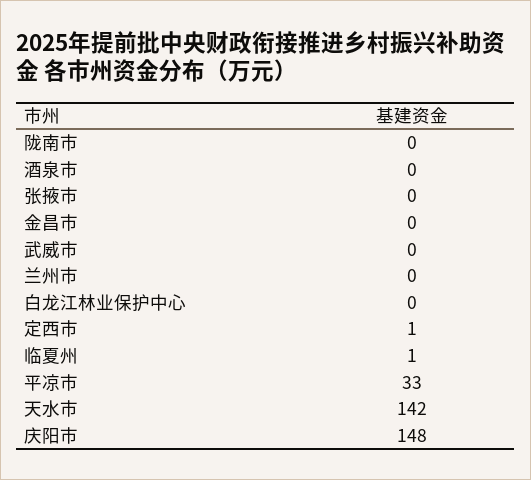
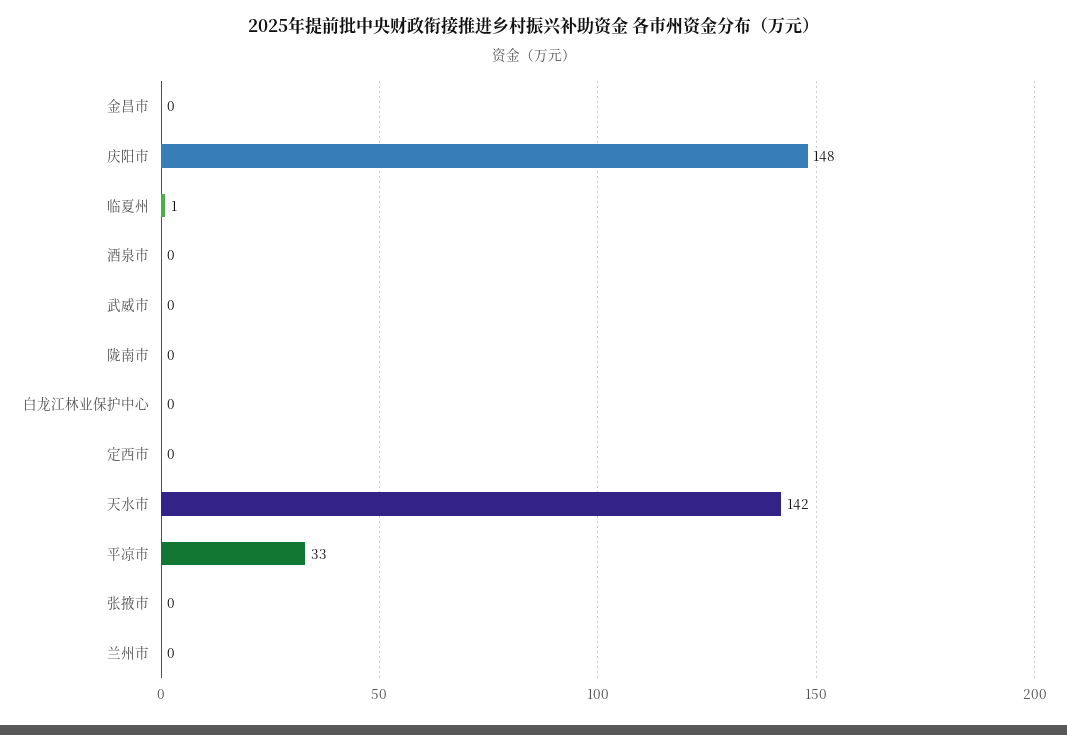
定西市: 1 -> 0

